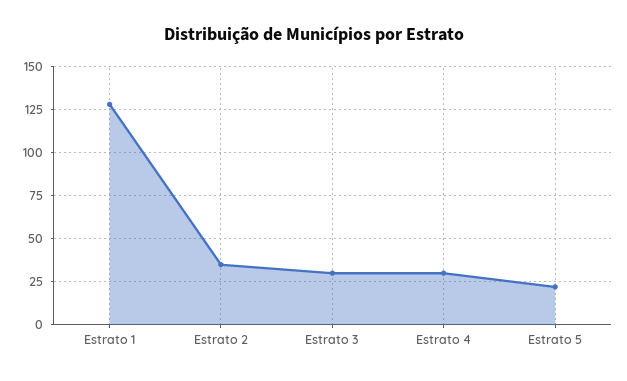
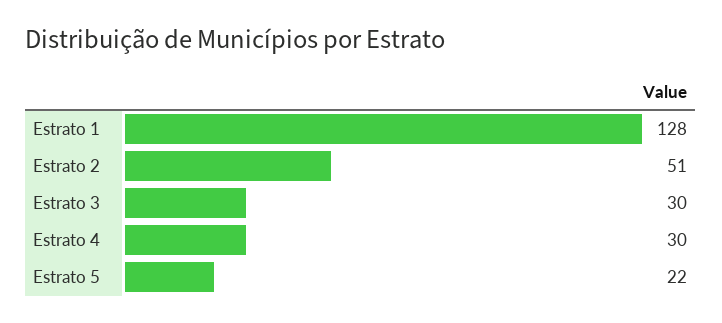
Estrato 2: 35 -> 51

